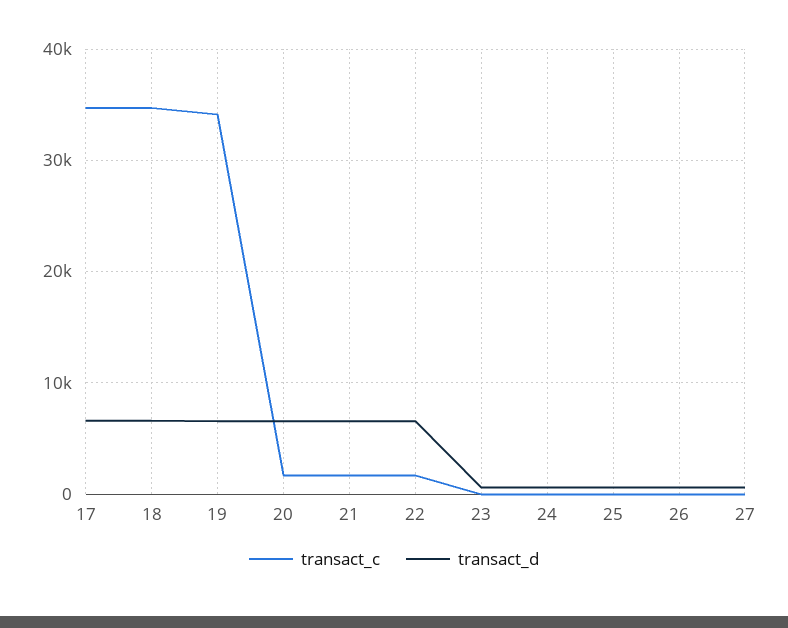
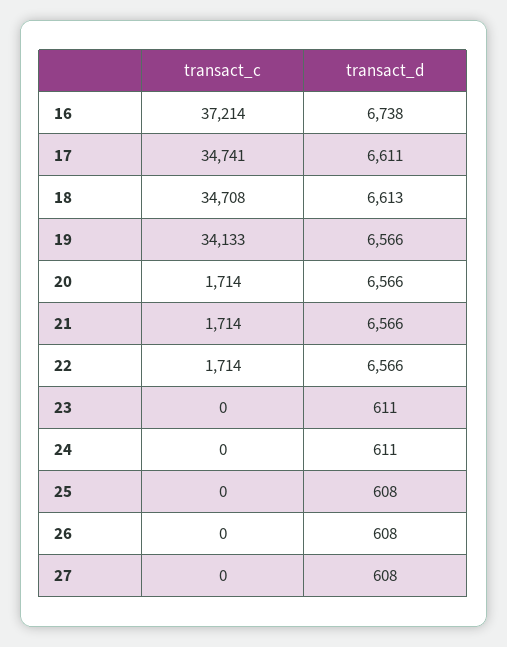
transact_c, 16: none -> 37214
transact_d, 16: none -> 6738

